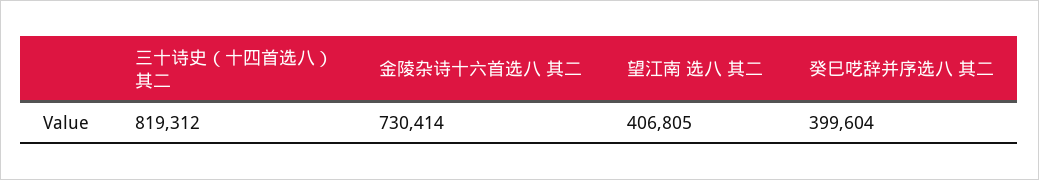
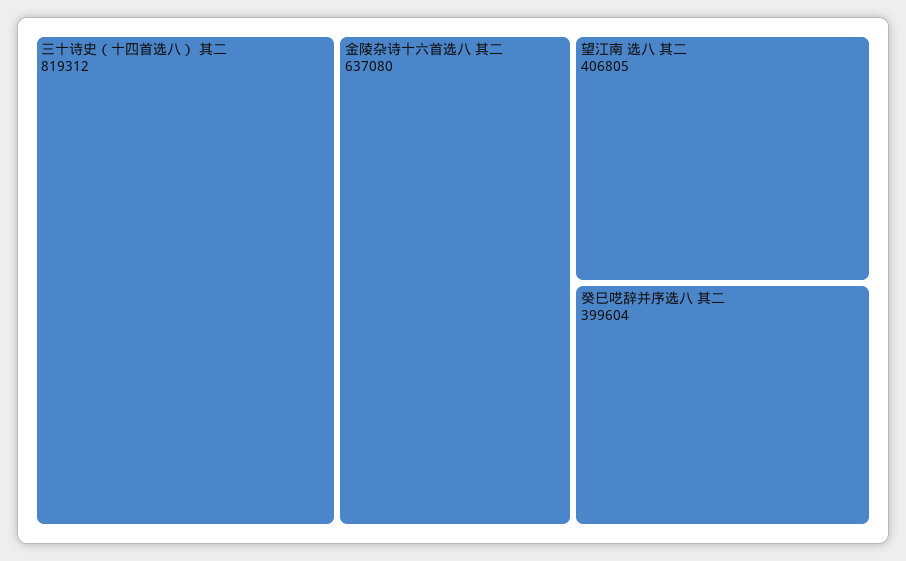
金陵杂诗十六首选八 其二: 730414 -> 637080

